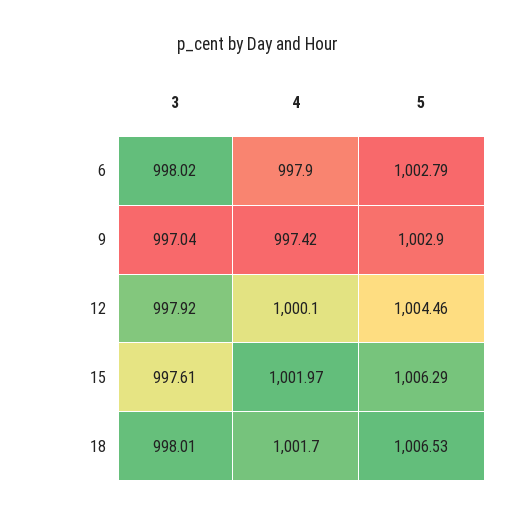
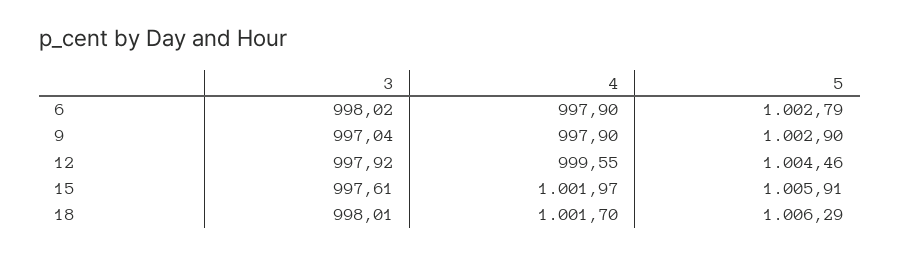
4, 9: 997.42 -> 997.9
4, 12: 1000.1 -> 999.55
5, 15: 1006.29 -> 1005.91
5, 18: 1006.53 -> 1006.29

